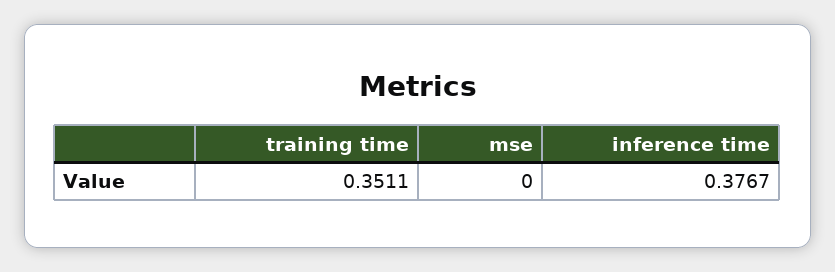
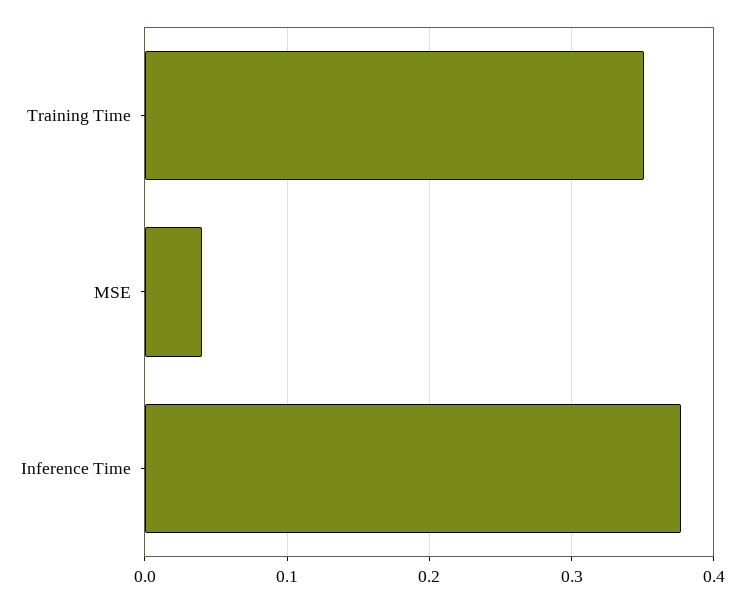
mse: 0 -> 0.04

